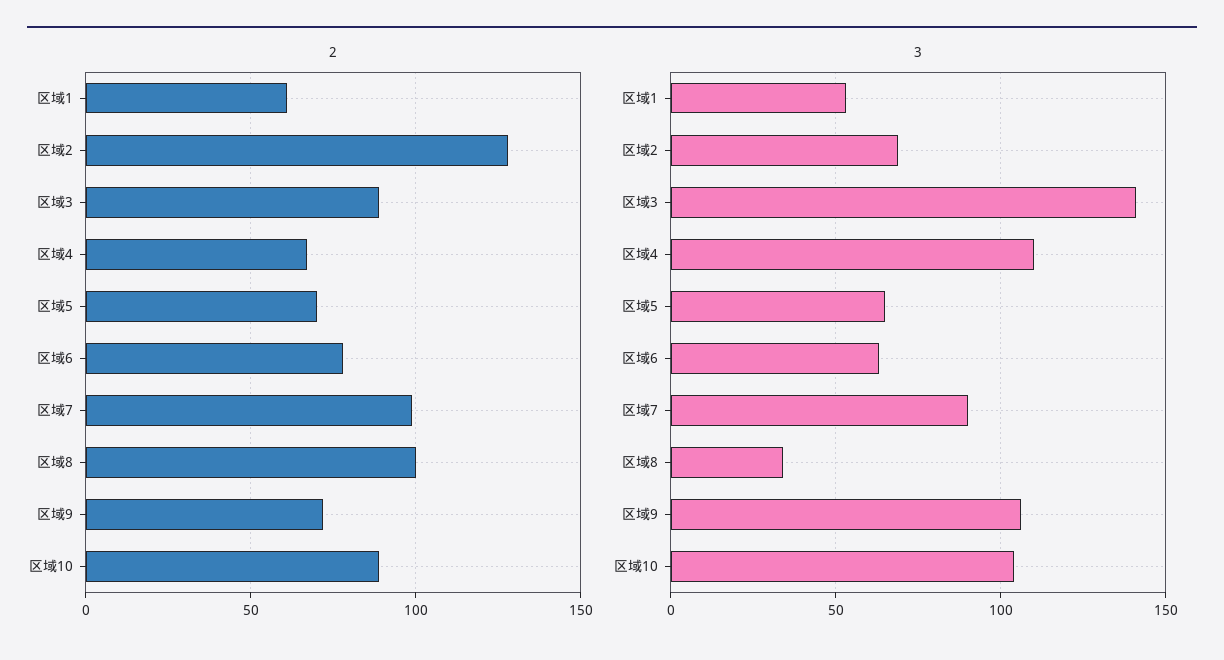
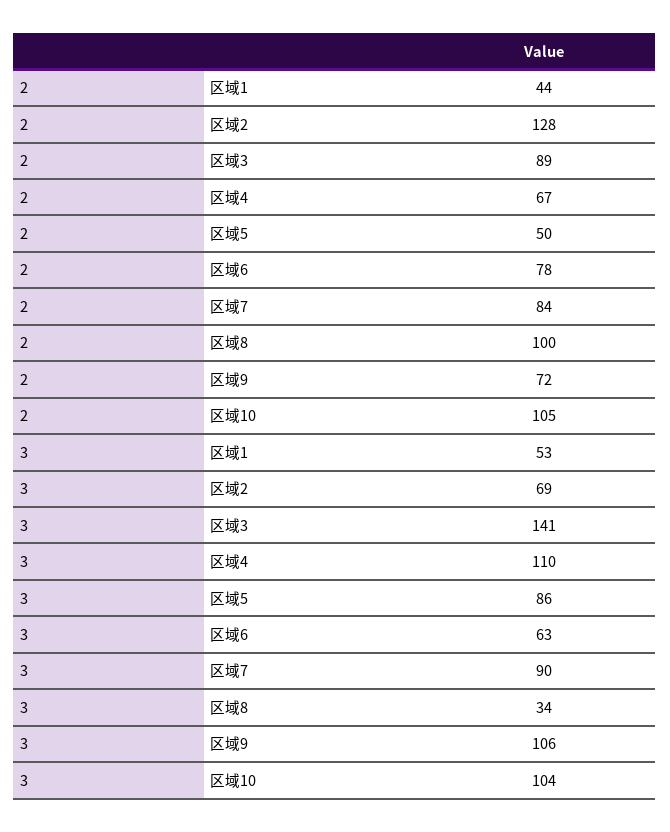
2, 区域1: 60 -> 44
2, 区域5: 70 -> 50
2, 区域7: 100 -> 84
2, 区域10: 90 -> 105
3, 区域5: 65 -> 86

